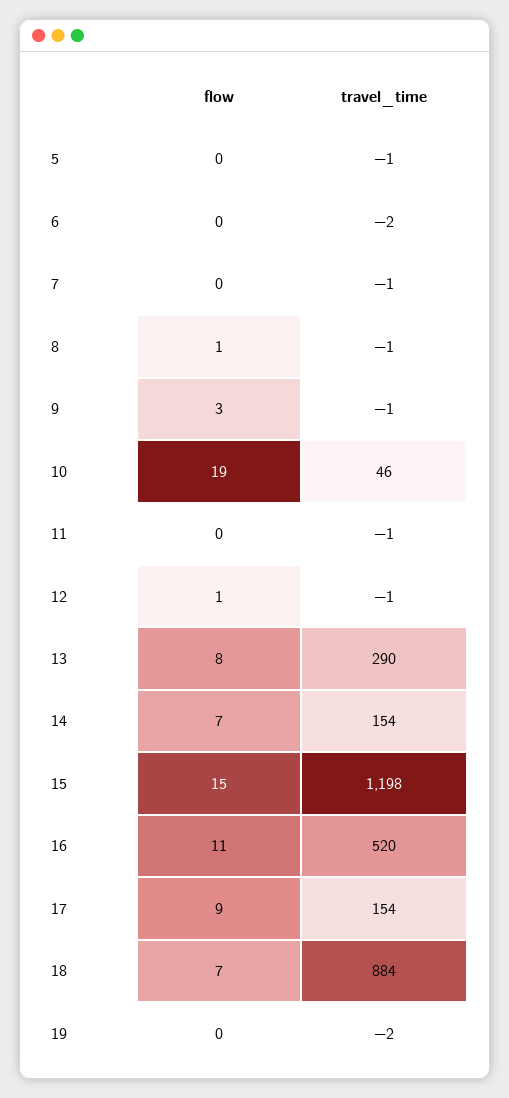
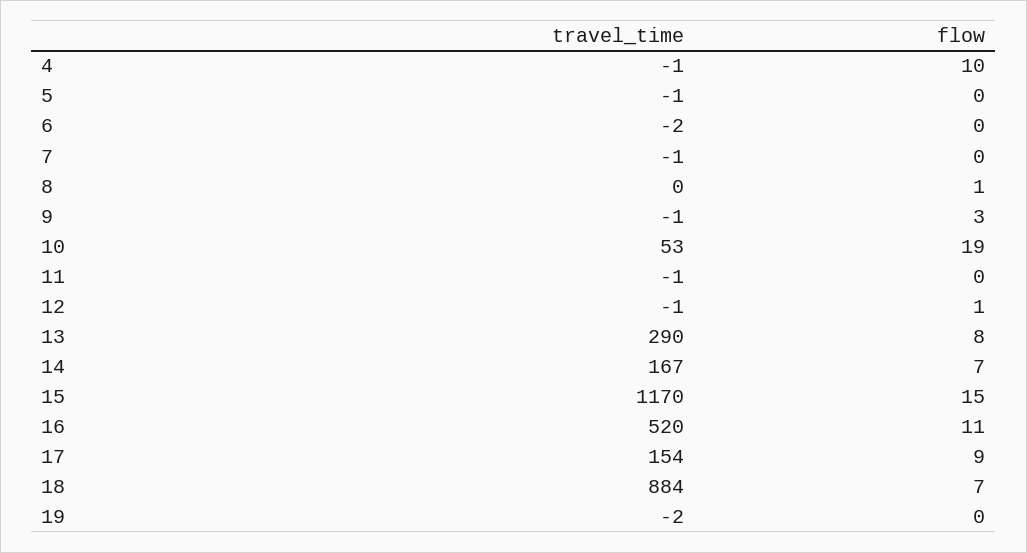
travel_time, 8: -1 -> 0
travel_time, 10: 46 -> 53
travel_time, 14: 154 -> 167
travel_time, 15: 1198 -> 1170
travel_time, 4: none -> -1
flow, 4: none -> 10

